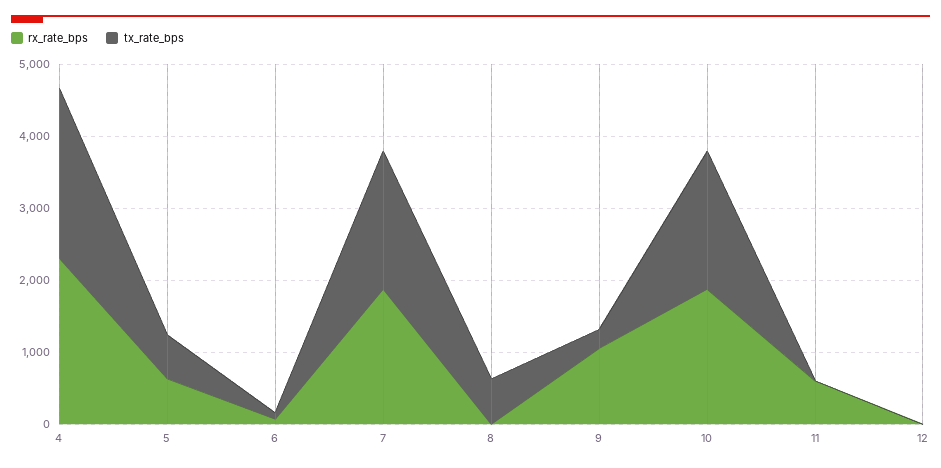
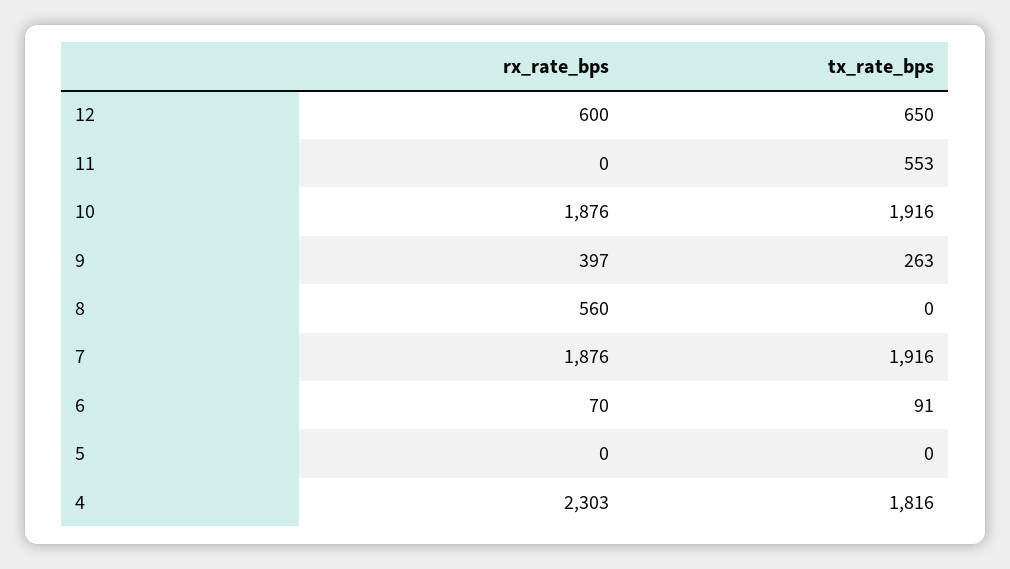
tx_rate_bps, 4: 2400 -> 1816
rx_rate_bps, 5: 600 -> 0
tx_rate_bps, 5: 600 -> 0
rx_rate_bps, 8: 0 -> 560
tx_rate_bps, 8: 600 -> 0
rx_rate_bps, 9: 1000 -> 397
rx_rate_bps, 11: 600 -> 0
tx_rate_bps, 11: 0 -> 553
rx_rate_bps, 12: 0 -> 600
tx_rate_bps, 12: 0 -> 650

